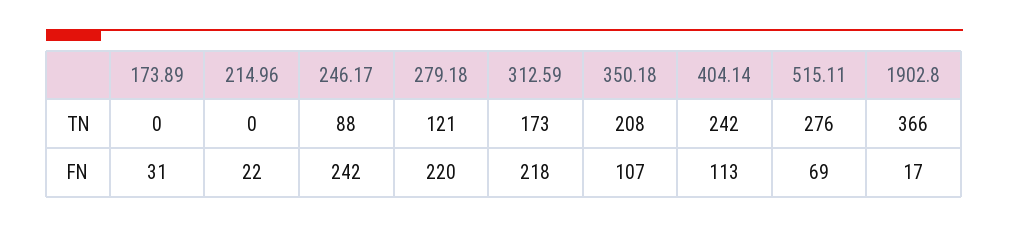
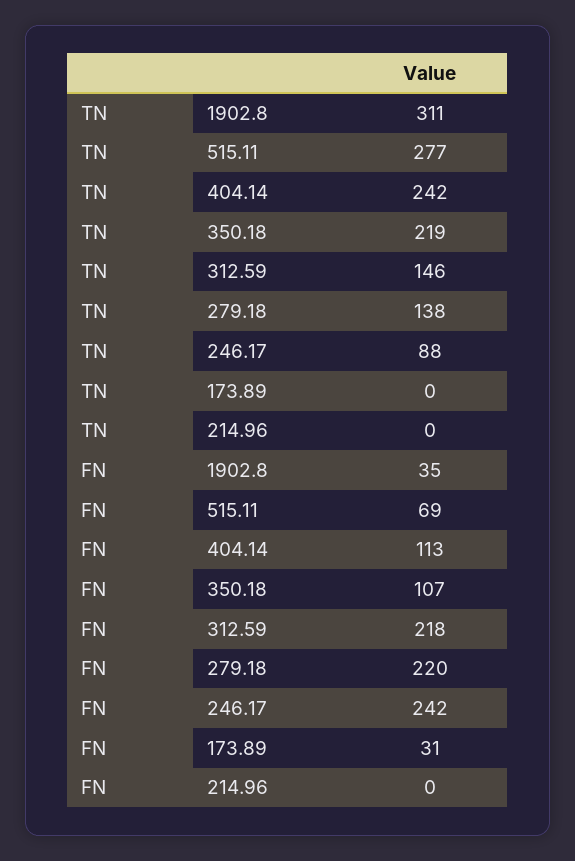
279.18, TN: 121 -> 138
312.59, TN: 173 -> 146
350.18, TN: 208 -> 219
515.11, TN: 276 -> 277
1902.8, TN: 366 -> 311
214.96, FN: 22 -> 0
1902.8, FN: 17 -> 35

